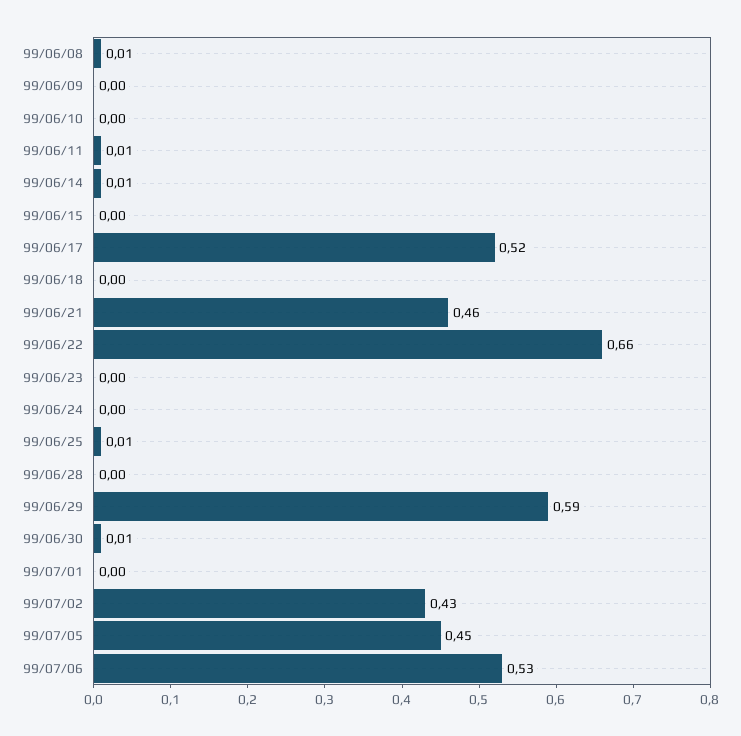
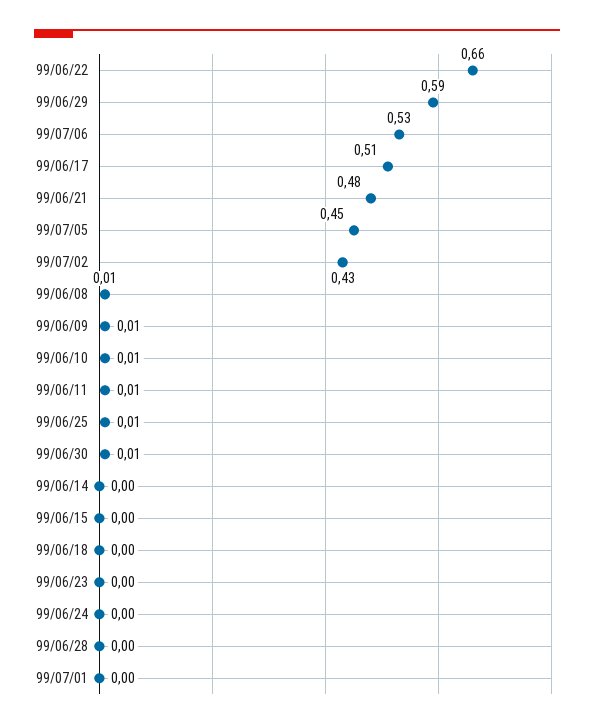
99/06/09: 0 -> 0.01
99/06/10: 0 -> 0.01
99/06/14: 0.01 -> 0
99/06/17: 0.52 -> 0.51
99/06/21: 0.46 -> 0.48

